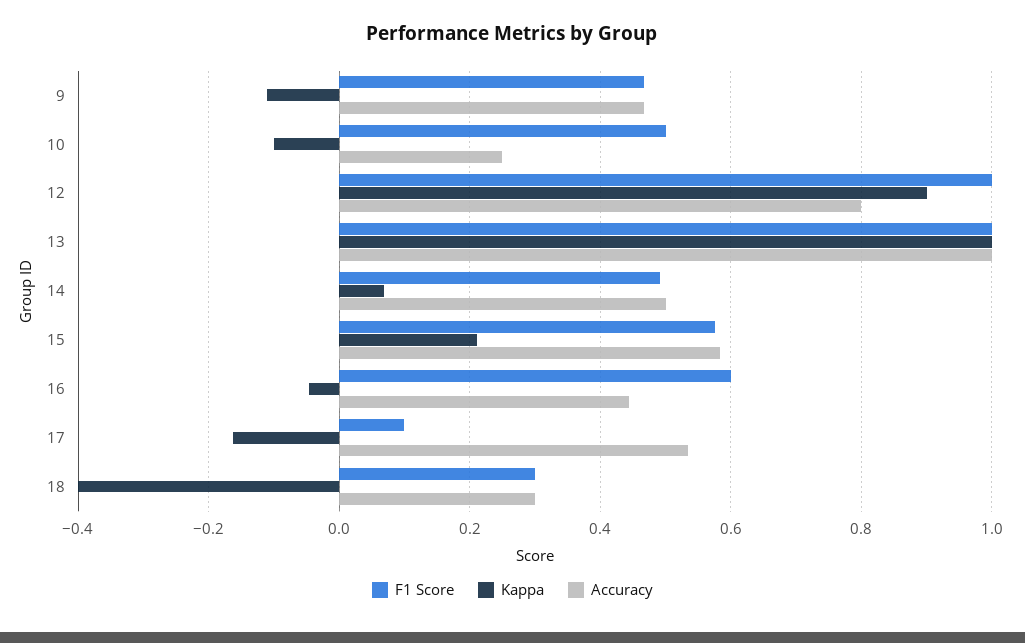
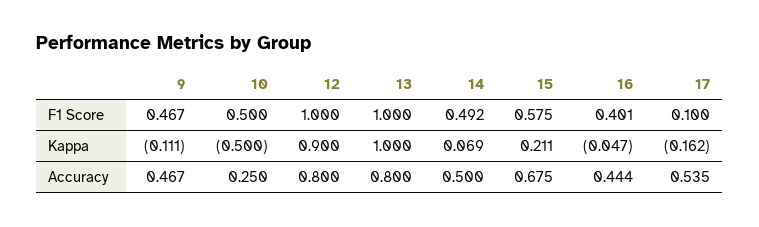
Kappa, 10: -0.1 -> -0.5
Accuracy, 13: 1 -> 0.8
Accuracy, 15: 0.58 -> 0.675
F1 Score, 16: 0.6 -> 0.401
F1 Score, 18: 0.3 -> none
Kappa, 18: -0.4 -> none
Accuracy, 18: 0.3 -> none

